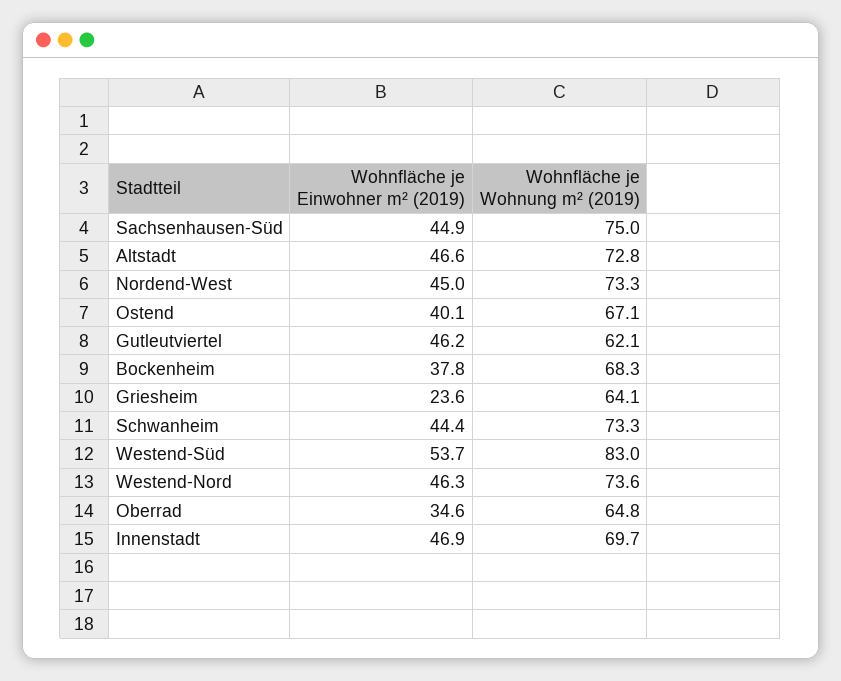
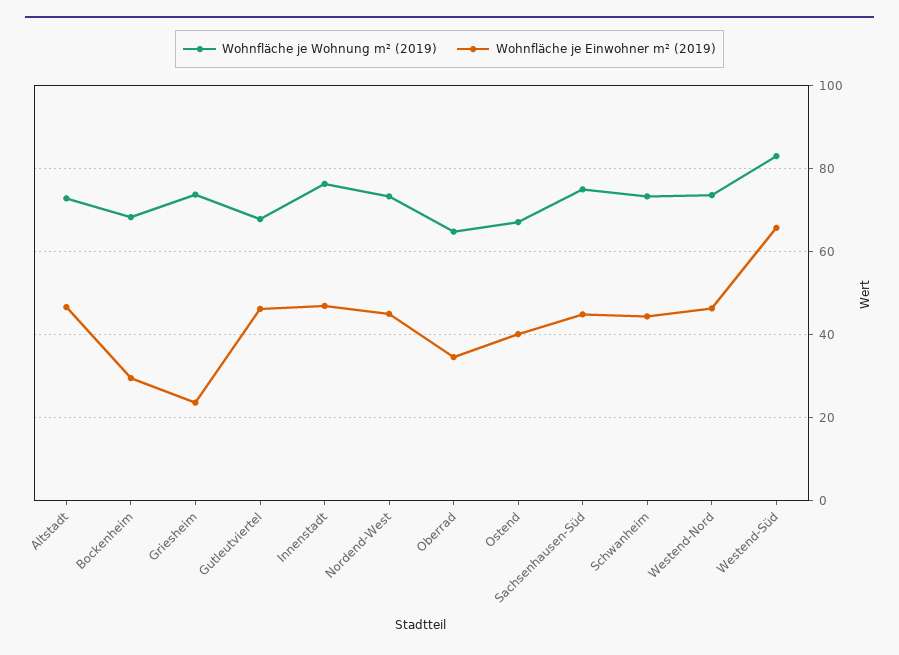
Wohnfläche je Wohnung m² (2019), Gutleutviertel: 62.1 -> 68
Wohnfläche je Einwohner m² (2019), Bockenheim: 37.8 -> 30
Wohnfläche je Wohnung m² (2019), Griesheim: 64.1 -> 74
Wohnfläche je Einwohner m² (2019), Westend-Süd: 53.7 -> 66
Wohnfläche je Wohnung m² (2019), Innenstadt: 69.7 -> 76

